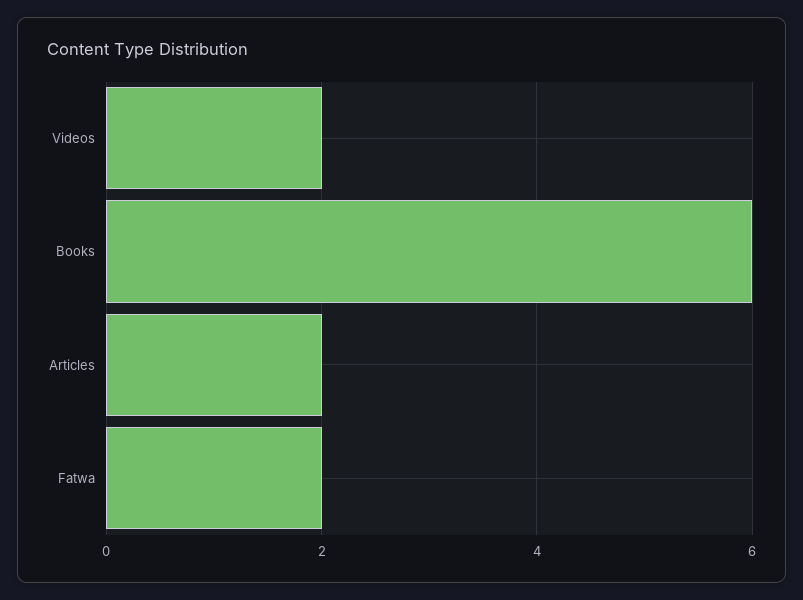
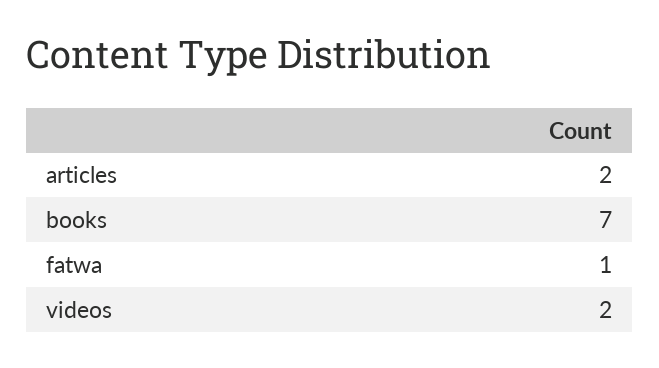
Books: 6 -> 7
Fatwa: 2 -> 1

